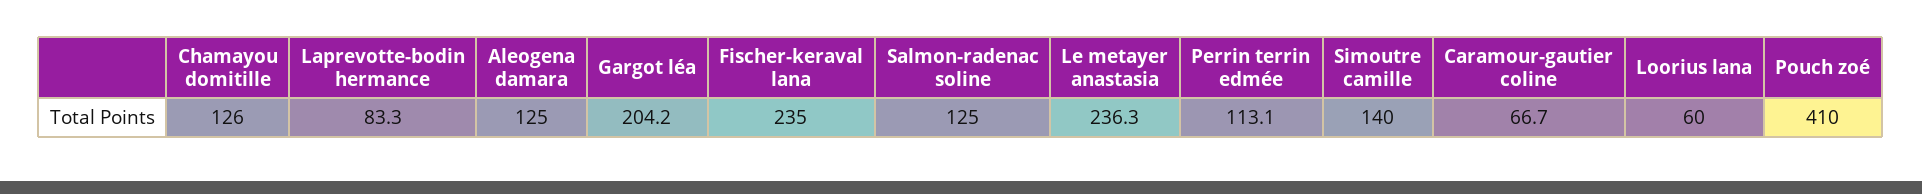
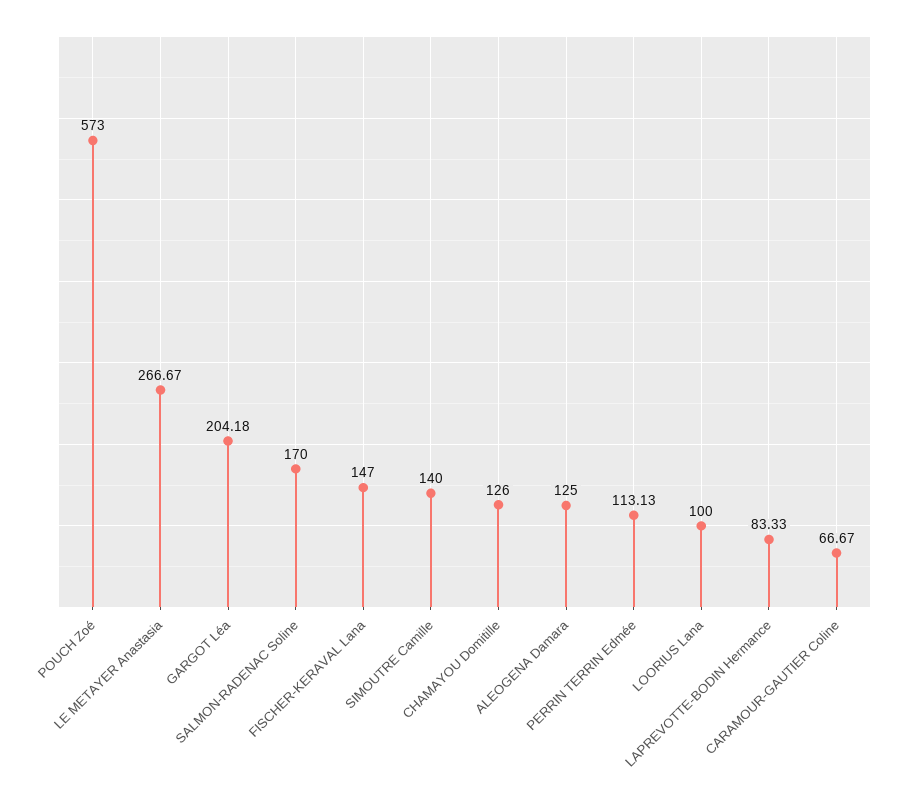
Fischer-keraval lana: 235 -> 147
Salmon-radenac soline: 125 -> 170
Le metayer anastasia: 236.3 -> 266.67
Loorius lana: 60 -> 100
Pouch zoé: 410 -> 573

